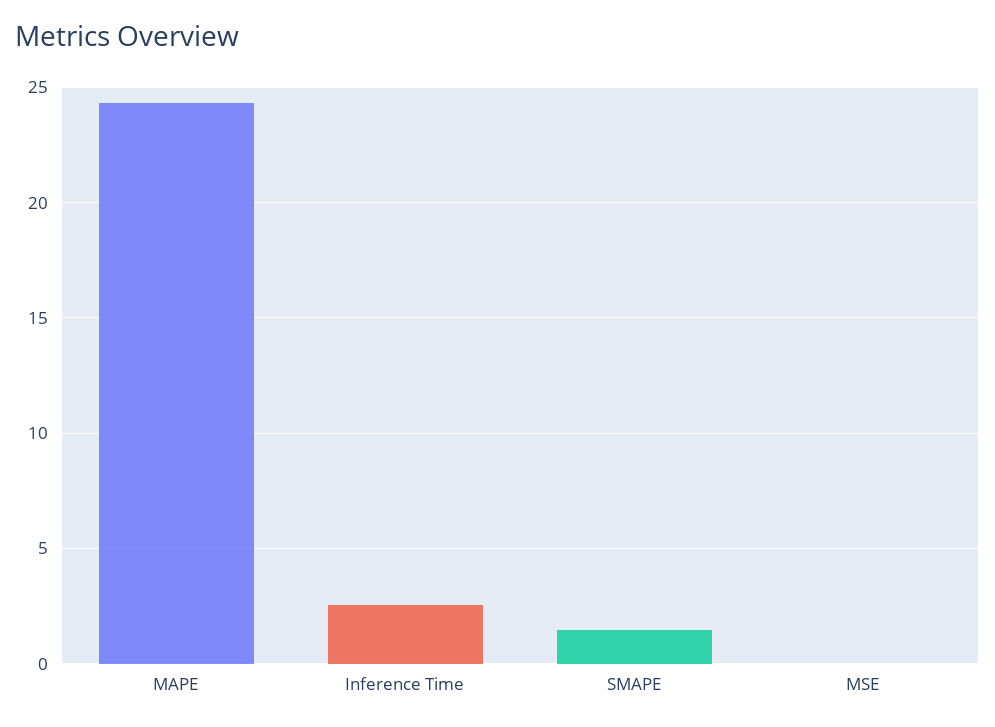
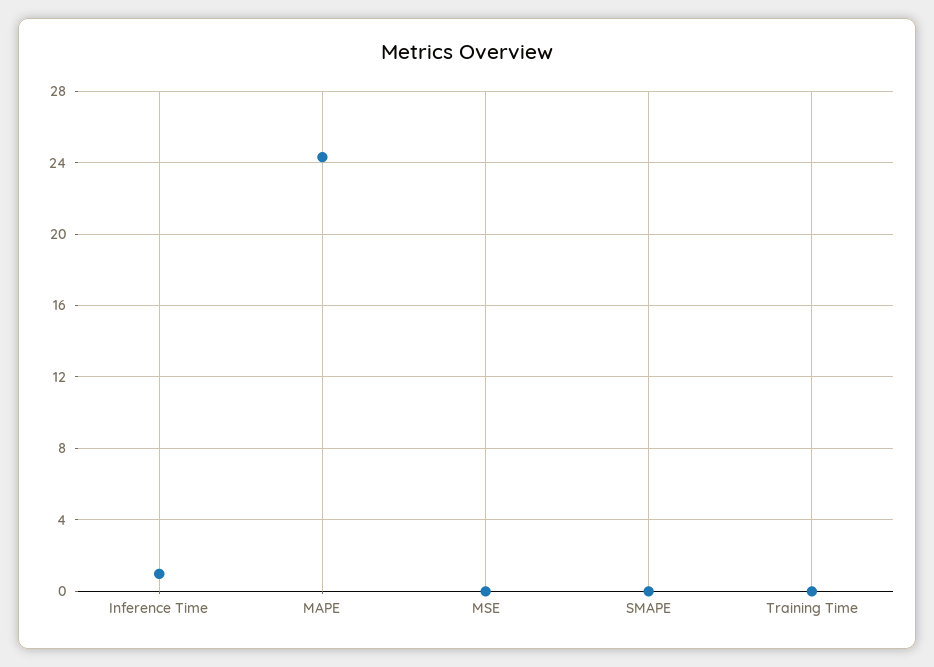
Inference Time: 2.5 -> 1
SMAPE: 1.5 -> 0
Training Time: none -> 0

